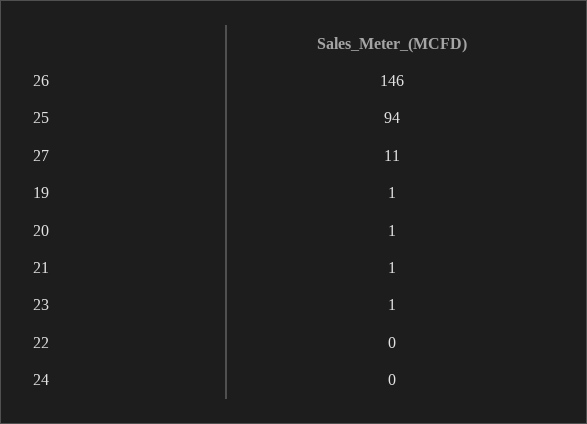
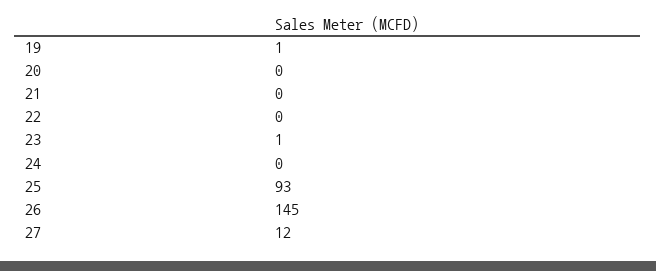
26: 146 -> 145
25: 94 -> 93
27: 11 -> 12
20: 1 -> 0
21: 1 -> 0

